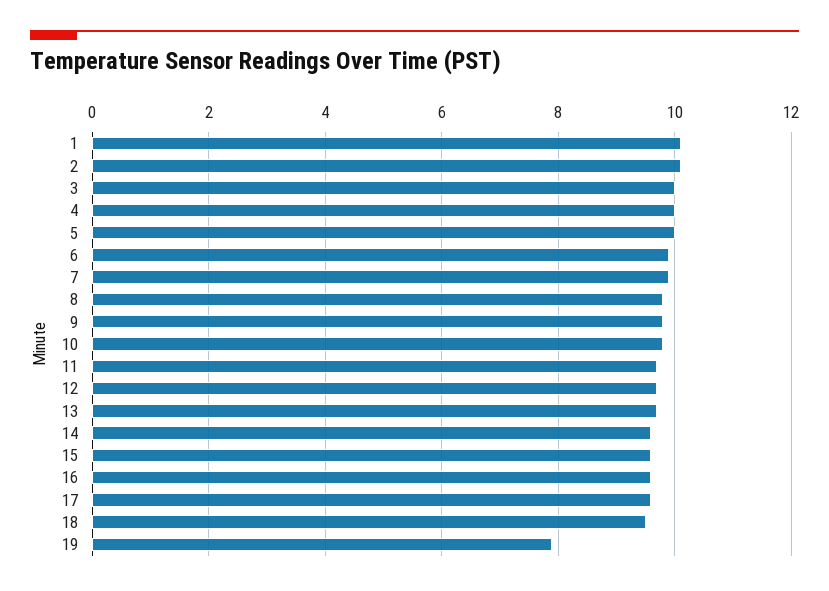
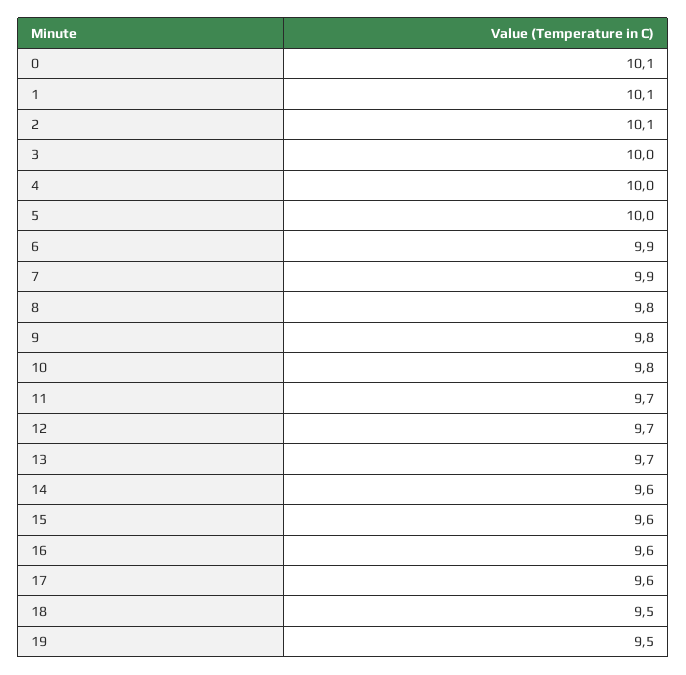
19: 8 -> 9.5
0: none -> 10.1

